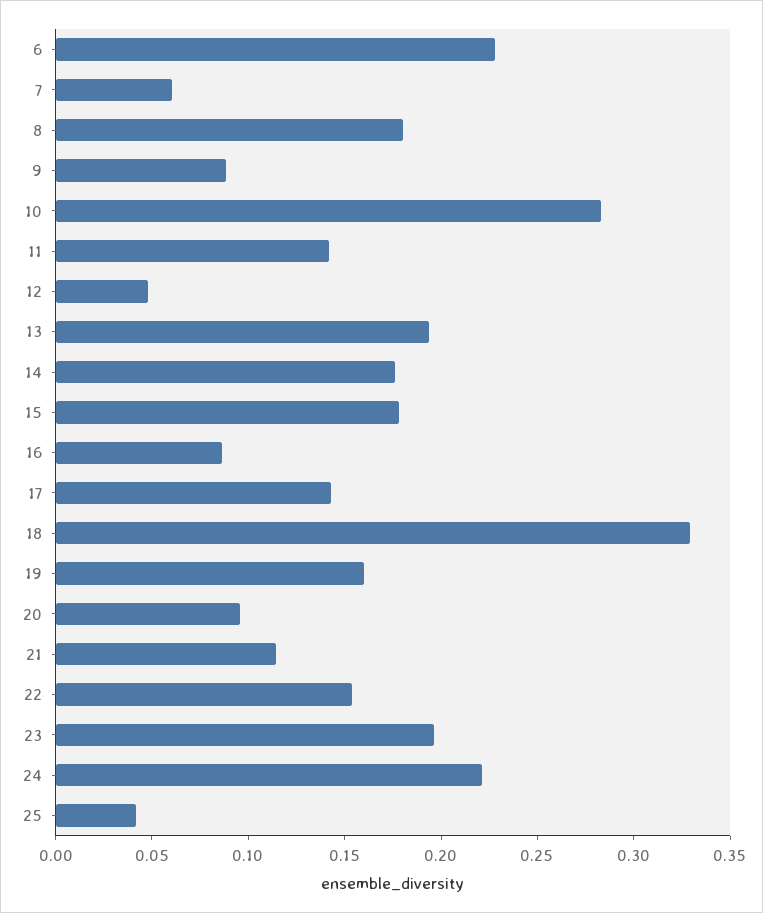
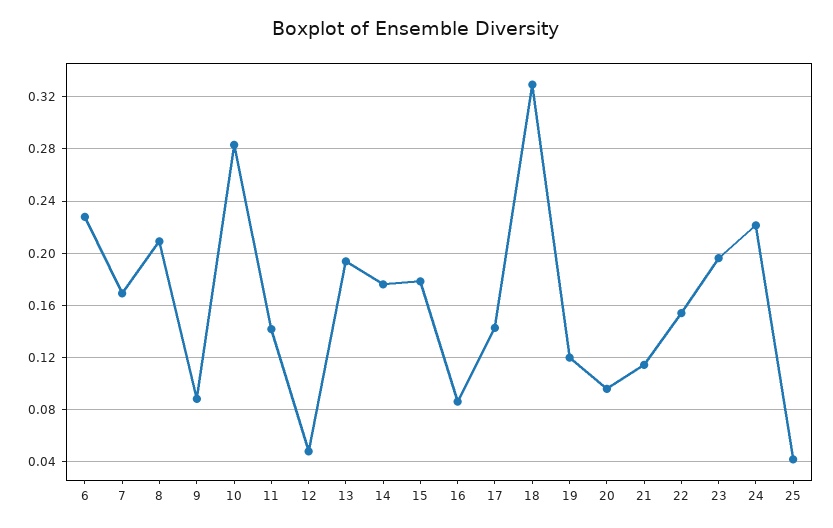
7: 0.06 -> 0.17
8: 0.18 -> 0.21
19: 0.16 -> 0.12

